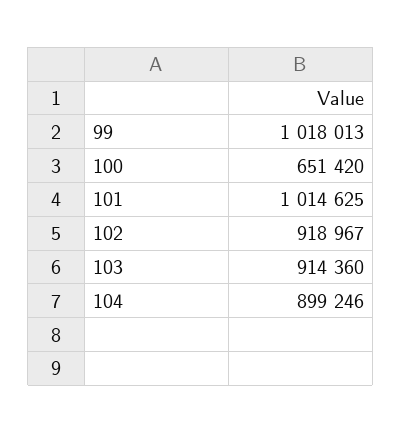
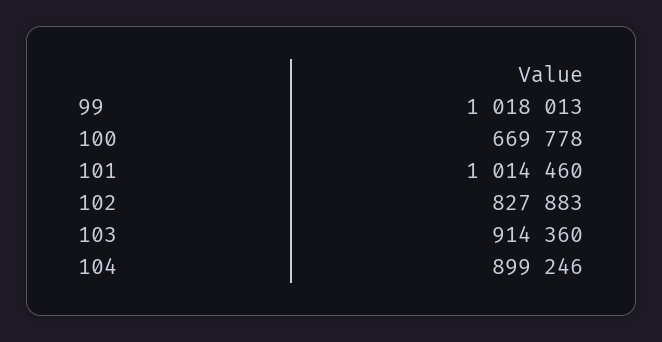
100: 651420 -> 669778
101: 1014625 -> 1014460
102: 918967 -> 827883

